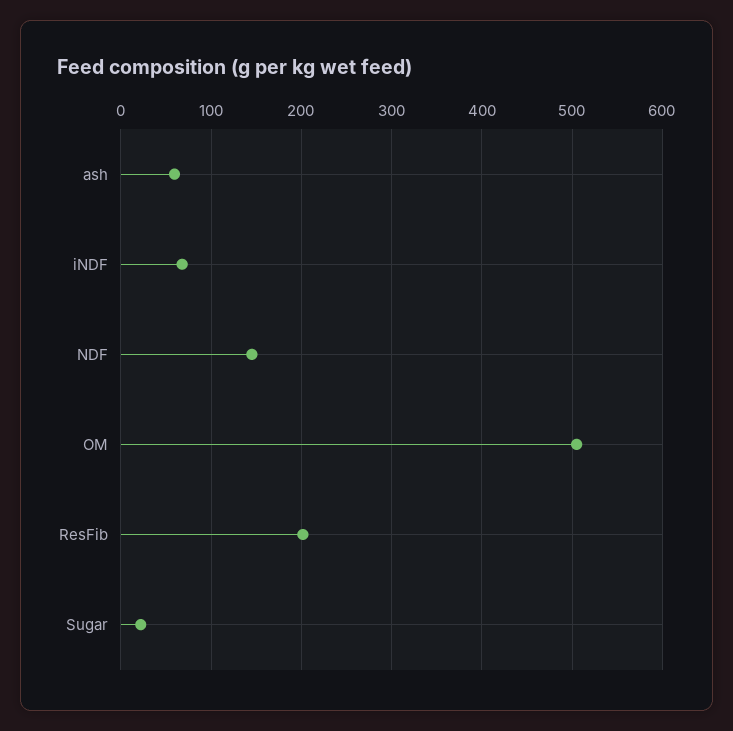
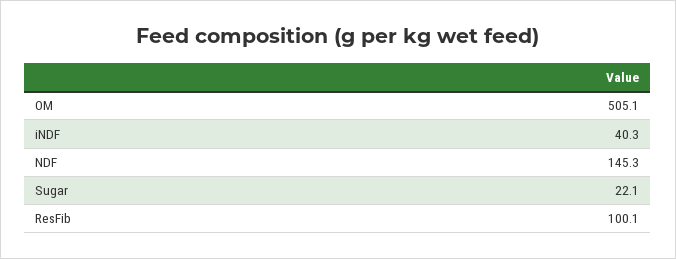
ash: 60 -> none
iNDF: 70 -> 40.3
ResFib: 200 -> 100.1

